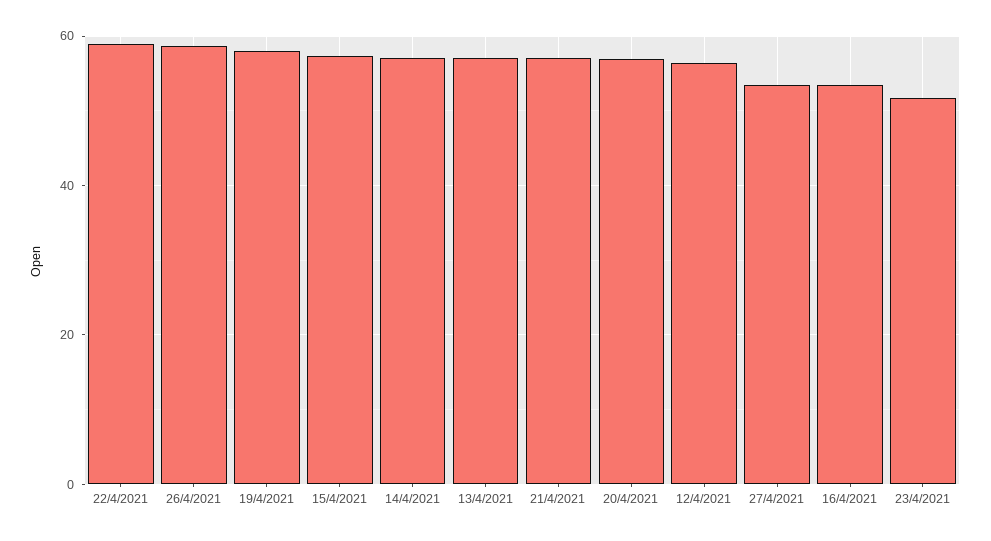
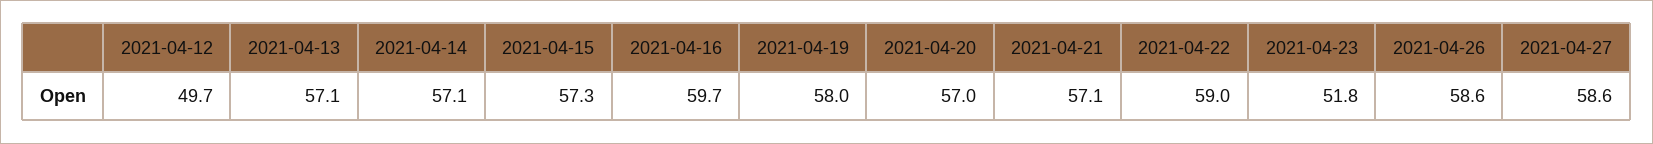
12/4/2021: 56 -> 49.7
27/4/2021: 54 -> 58.6
16/4/2021: 54 -> 59.7

